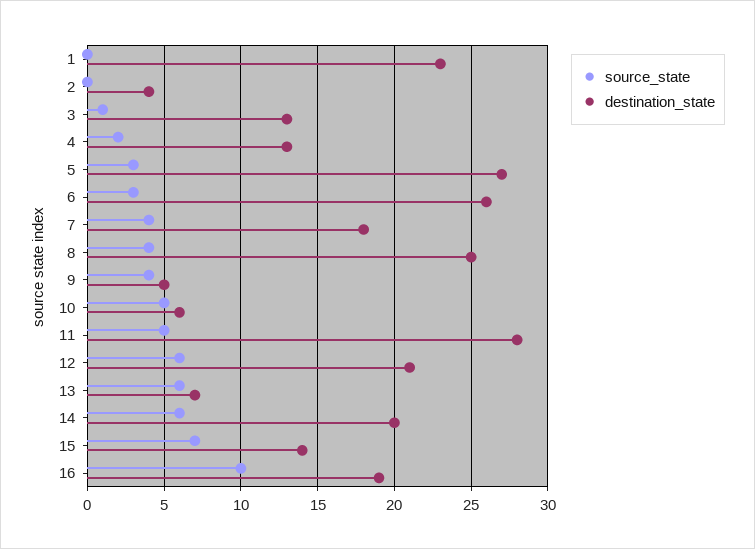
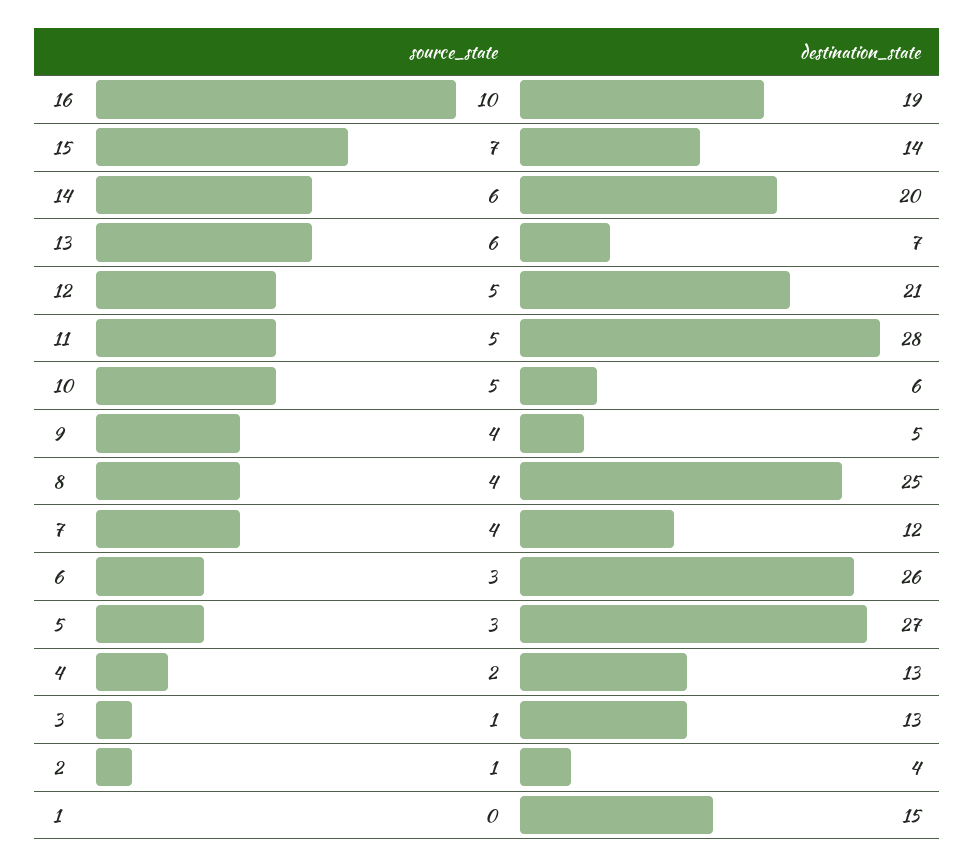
destination_state, 1: 23 -> 15
source_state, 2: 0 -> 1
destination_state, 7: 18 -> 12
source_state, 12: 6 -> 5

